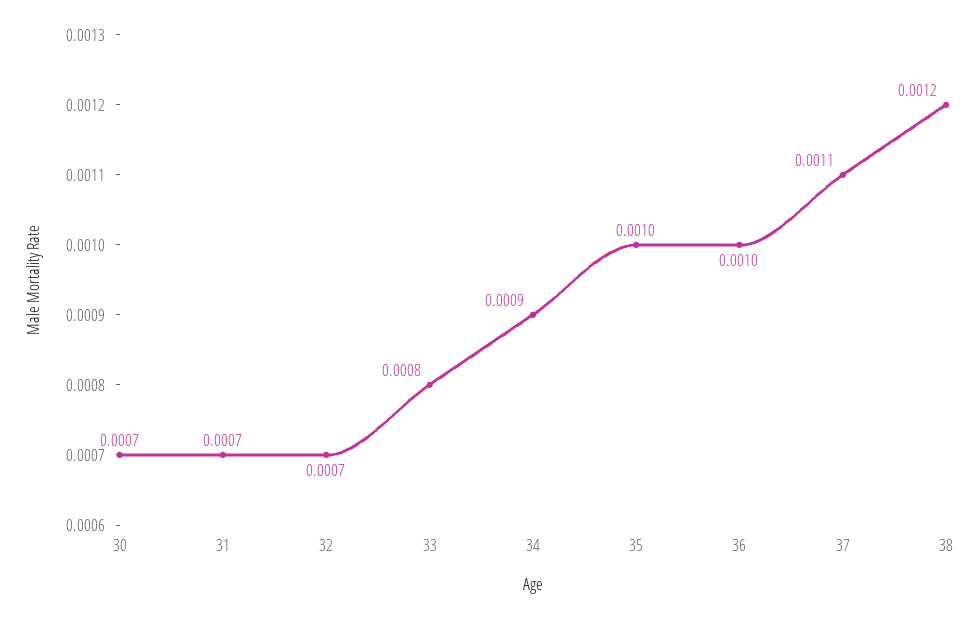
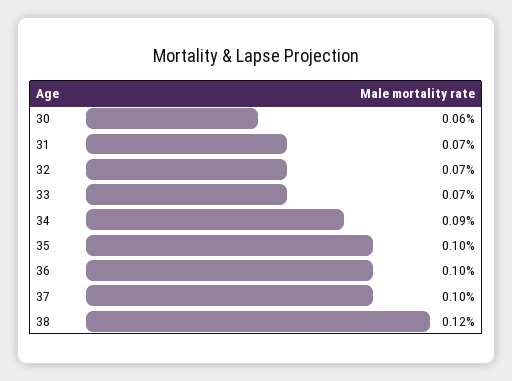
30: 0.0007 -> 0.0006
33: 0.0008 -> 0.0007
37: 0.0011 -> 0.001

